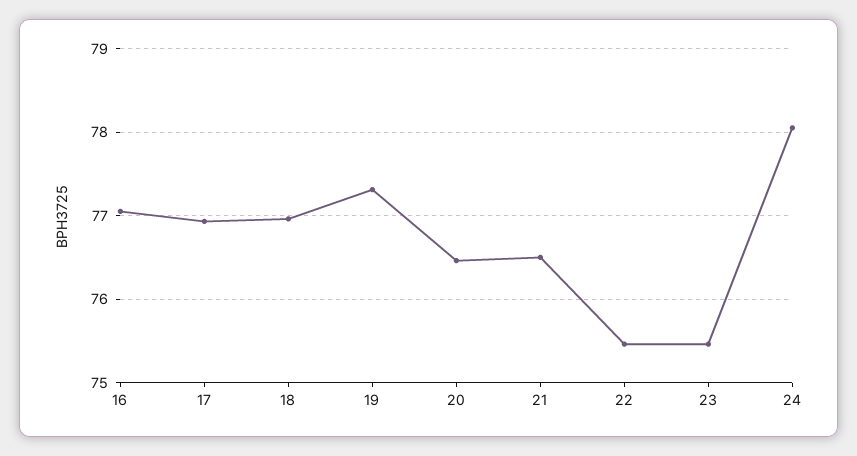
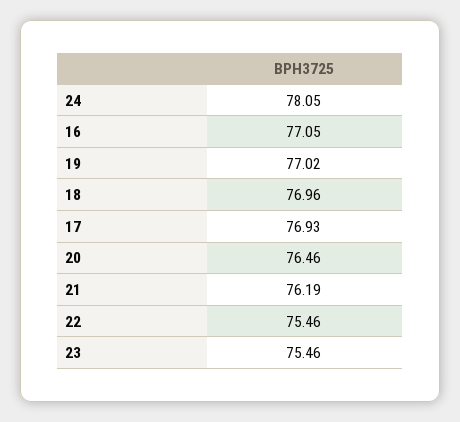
19: 77.3 -> 77.02
21: 76.5 -> 76.19

